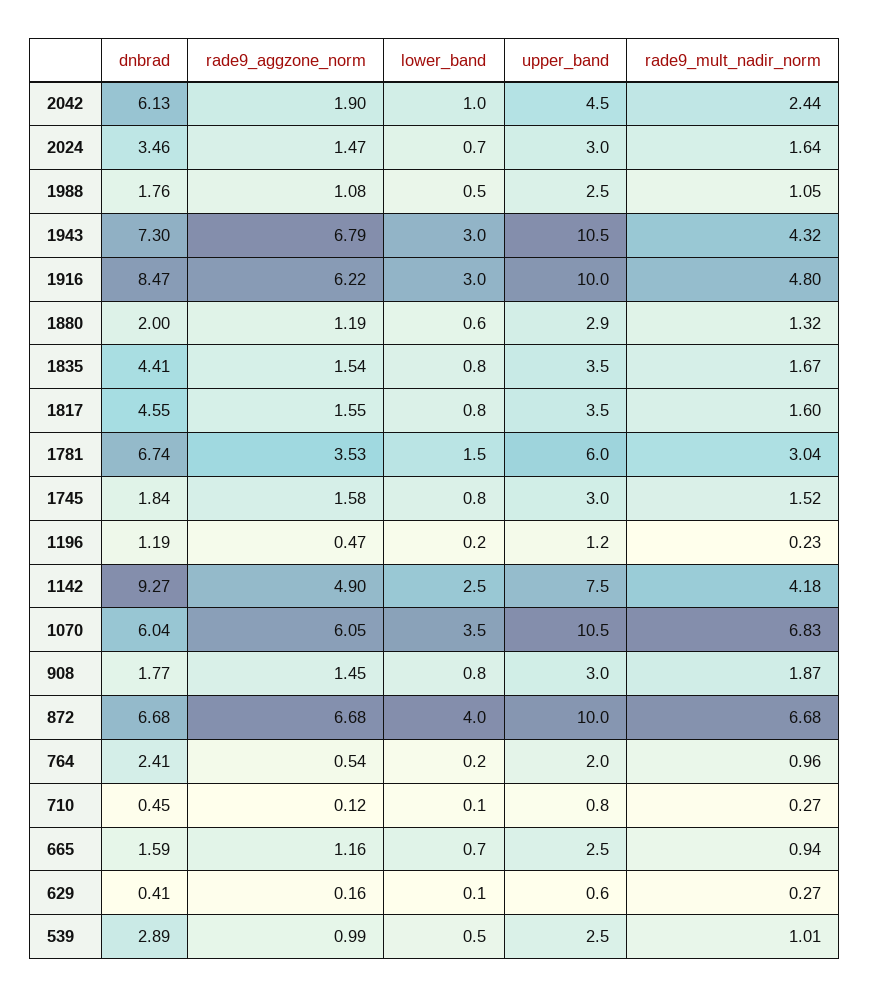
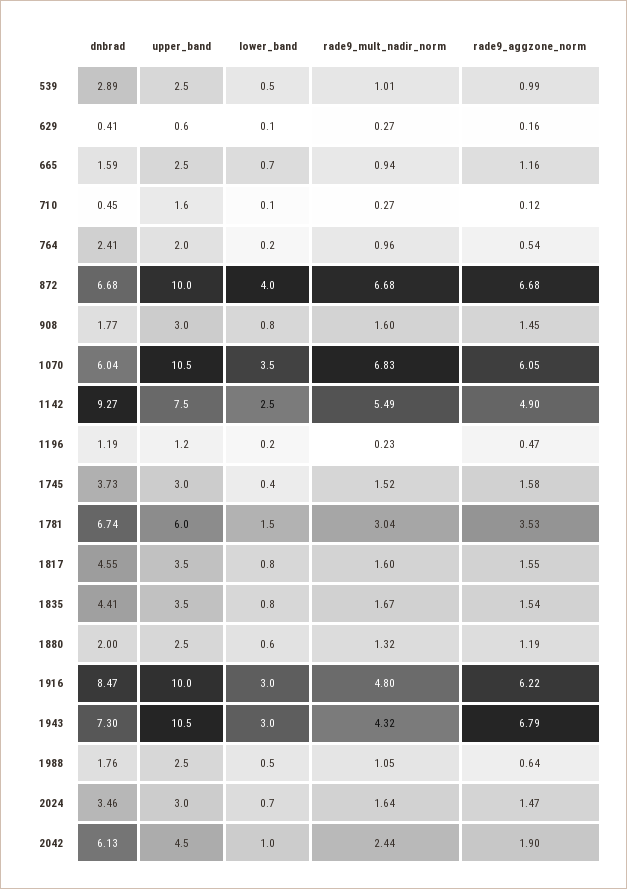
rade9_aggzone_norm, 1988: 1.08 -> 0.64
upper_band, 1880: 2.9 -> 2.5
dnbrad, 1745: 1.84 -> 3.73
lower_band, 1745: 0.8 -> 0.4
rade9_mult_nadir_norm, 1142: 4.18 -> 5.49
rade9_mult_nadir_norm, 908: 1.87 -> 1.6
upper_band, 710: 0.8 -> 1.6

